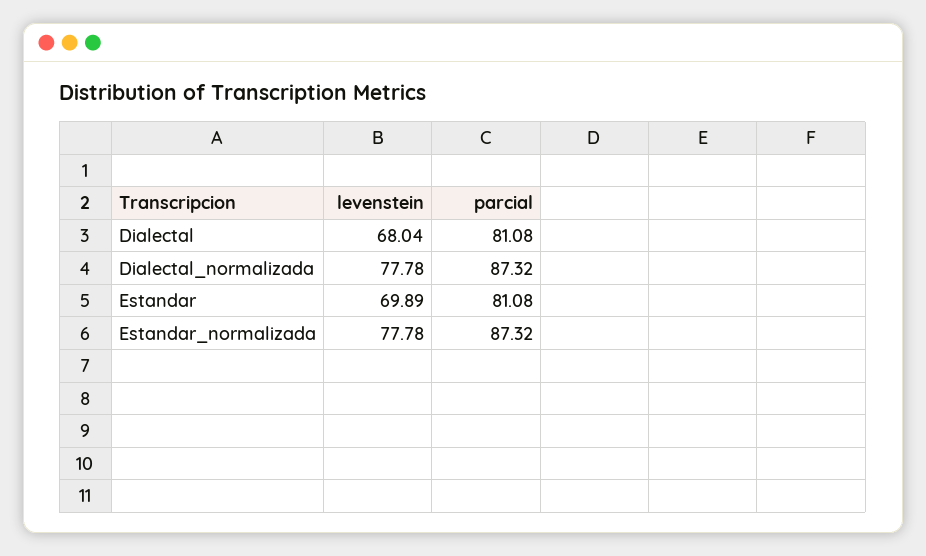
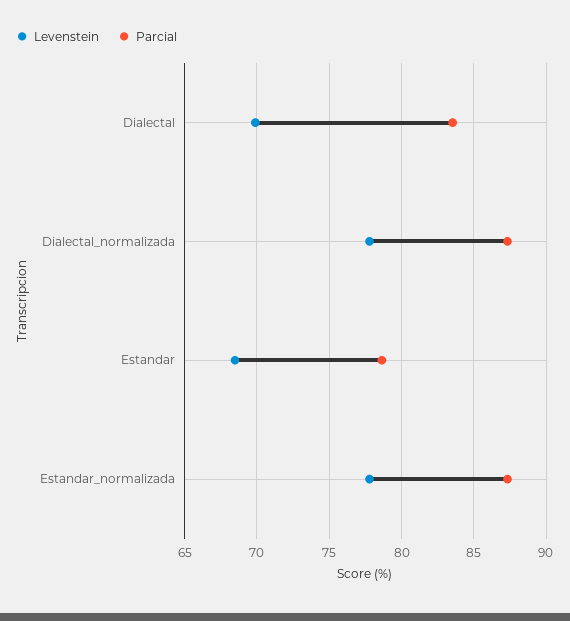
levenstein, Dialectal: 68.04 -> 70
parcial, Dialectal: 81.08 -> 83.5
levenstein, Estandar: 69.89 -> 68.5
parcial, Estandar: 81.08 -> 78.5

